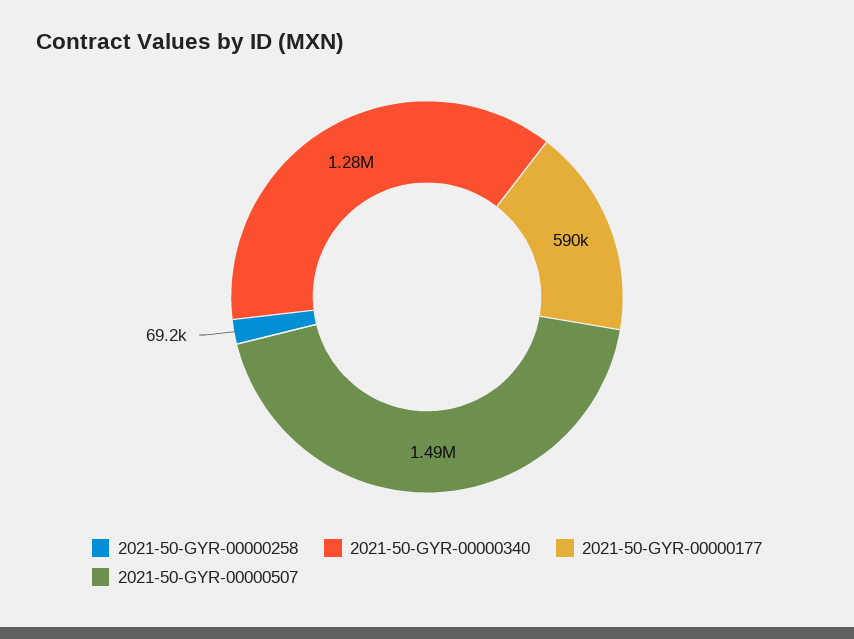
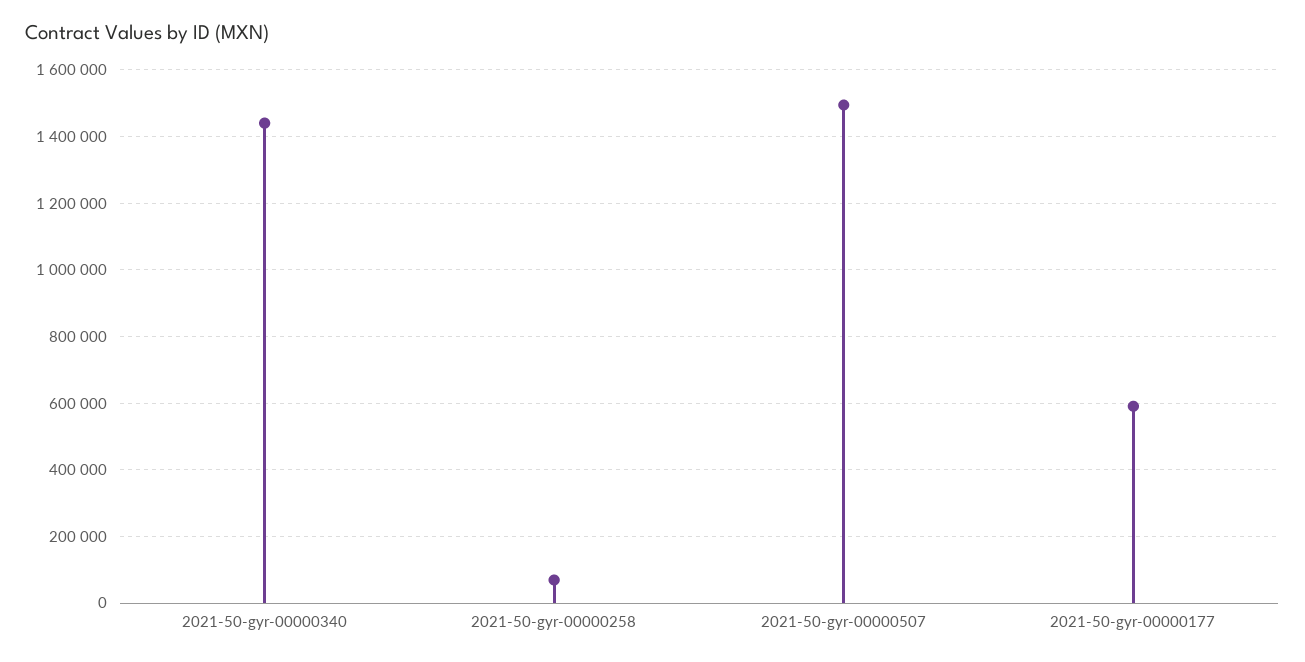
2021-50-GYR-00000340: 1280000 -> 1440000

